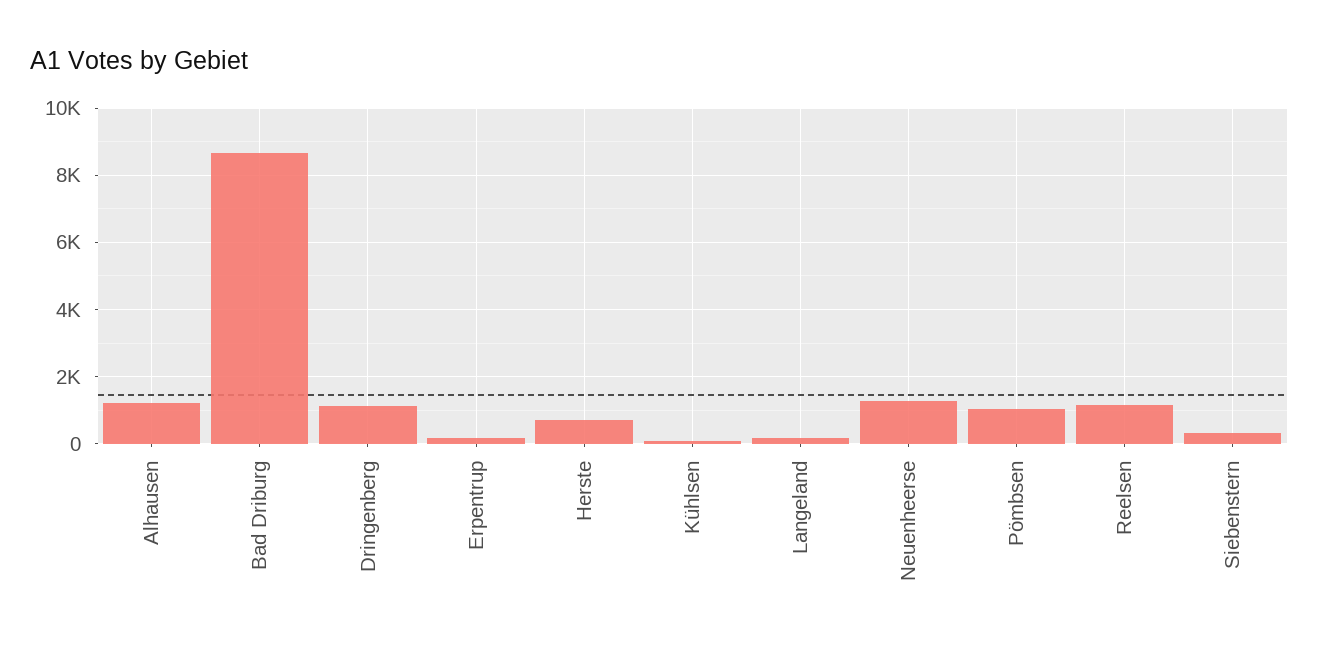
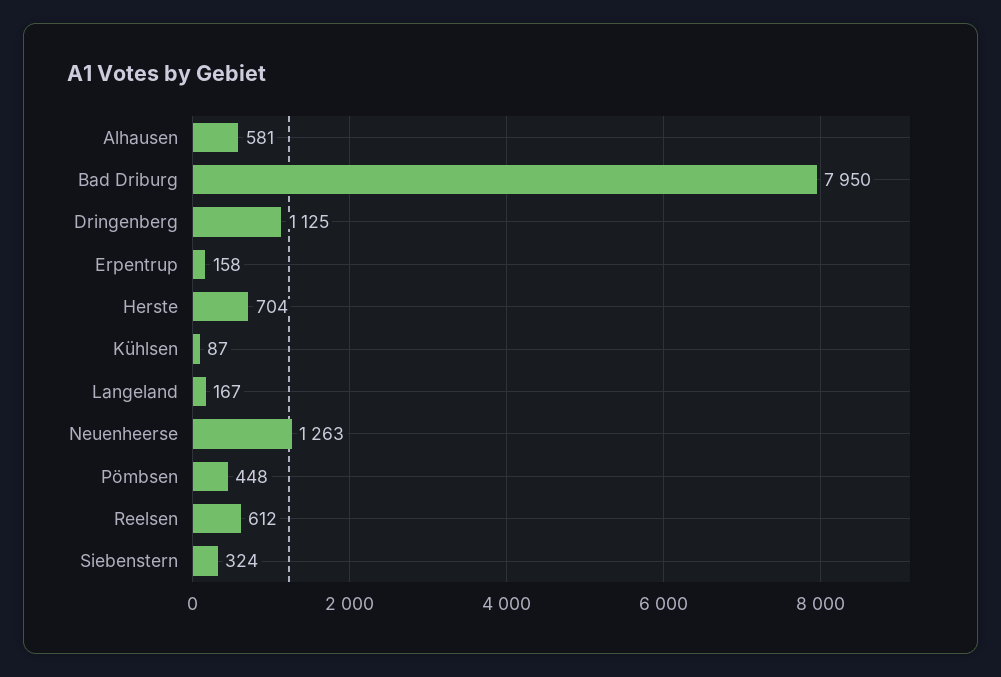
Alhausen: 1200 -> 581
Bad Driburg: 8600 -> 7950
Pömbsen: 1000 -> 448
Reelsen: 1200 -> 612

